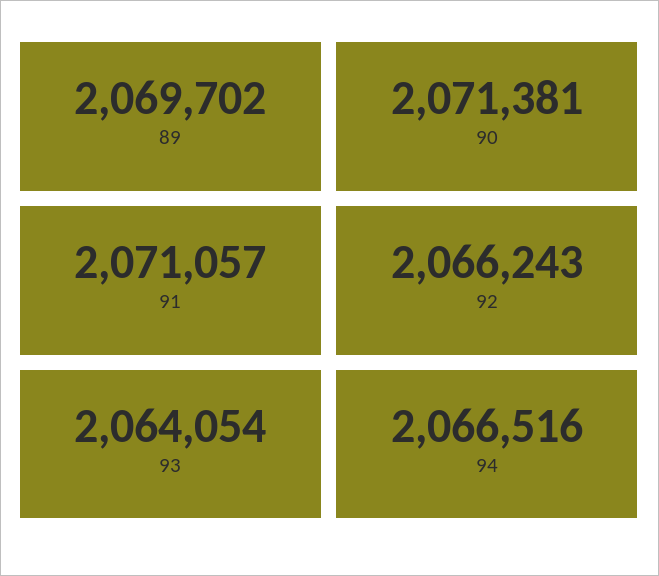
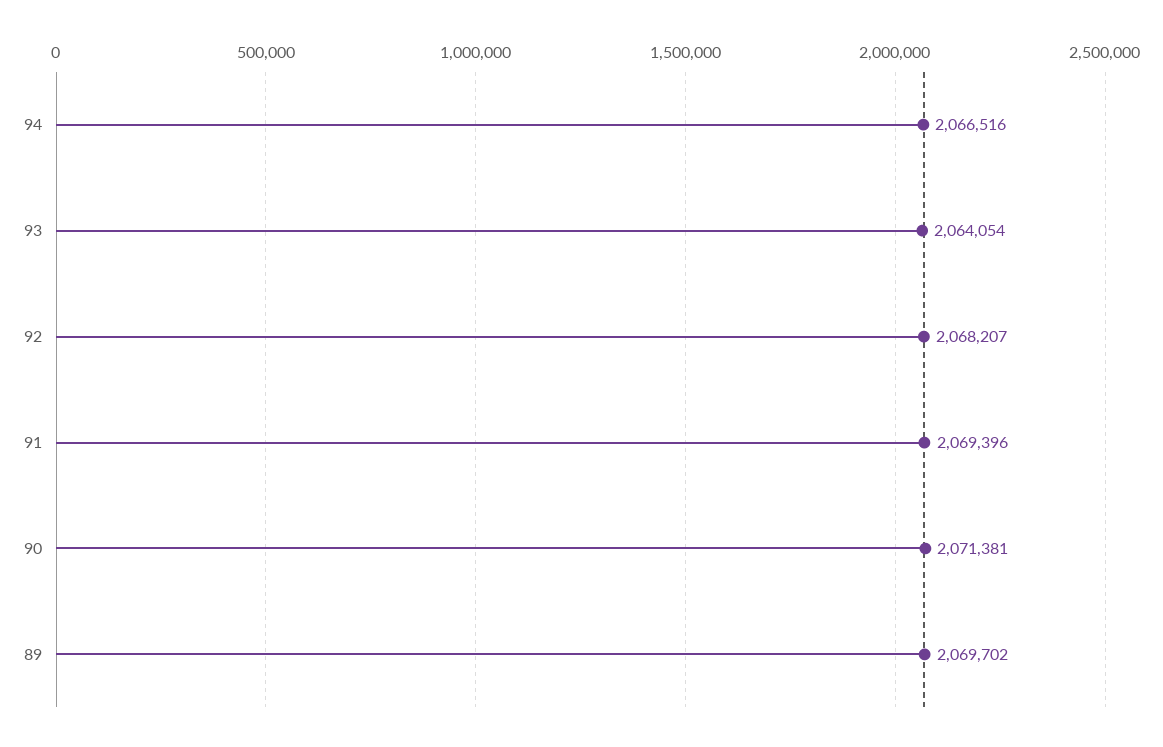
91: 2071057 -> 2069396
92: 2066243 -> 2068207

